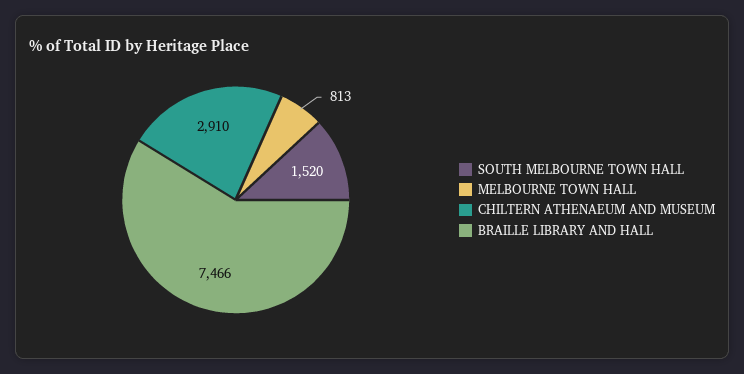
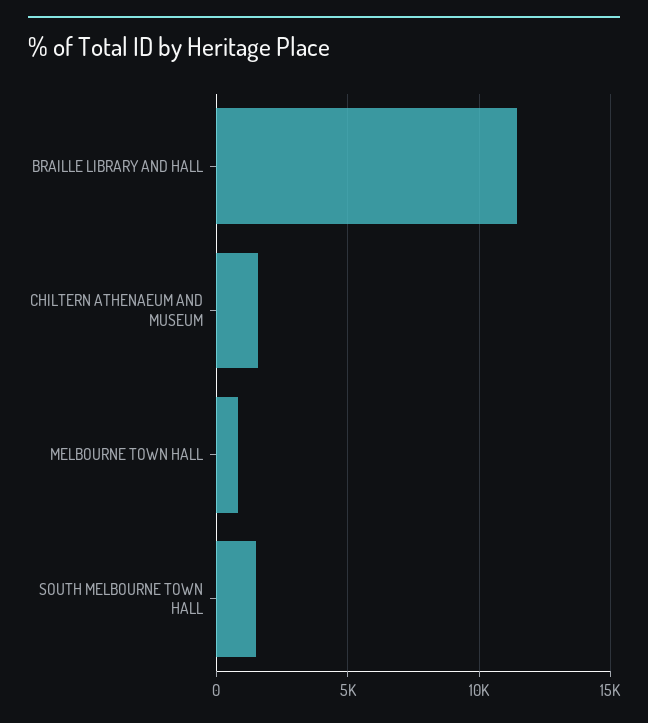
CHILTERN ATHENAEUM AND MUSEUM: 2910 -> 1500
BRAILLE LIBRARY AND HALL: 7466 -> 11500

